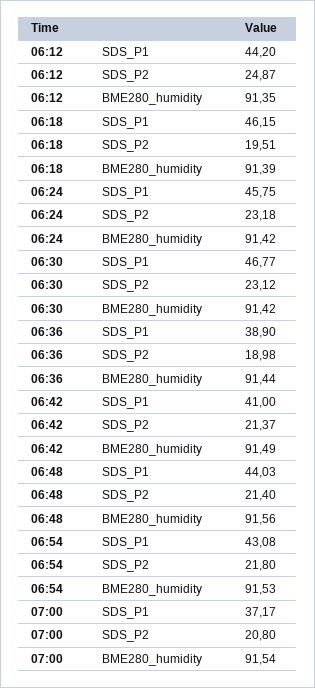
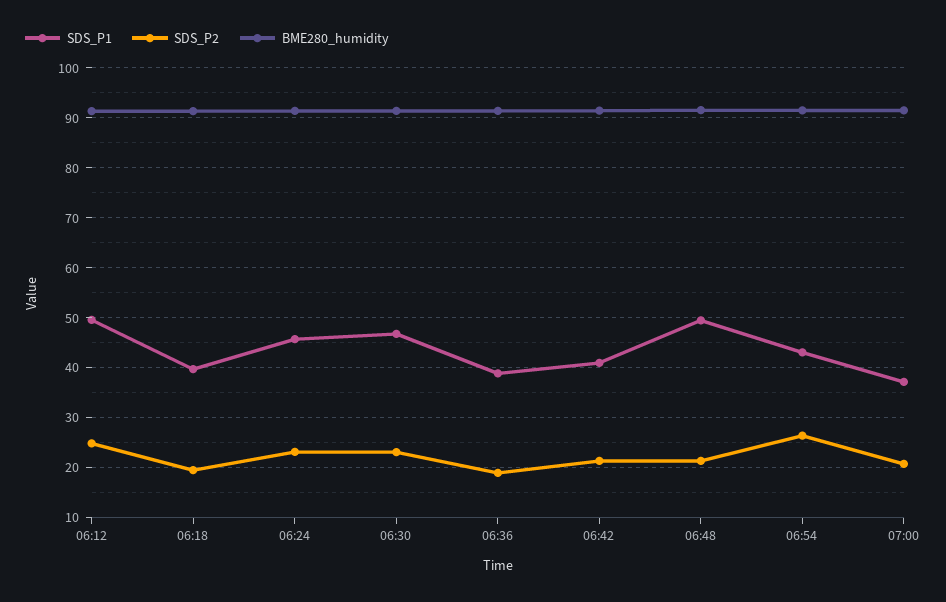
SDS_P1, 06:12: 44.2 -> 50
SDS_P1, 06:18: 46.15 -> 40
SDS_P1, 06:48: 44.03 -> 50
SDS_P2, 06:54: 21.8 -> 26

